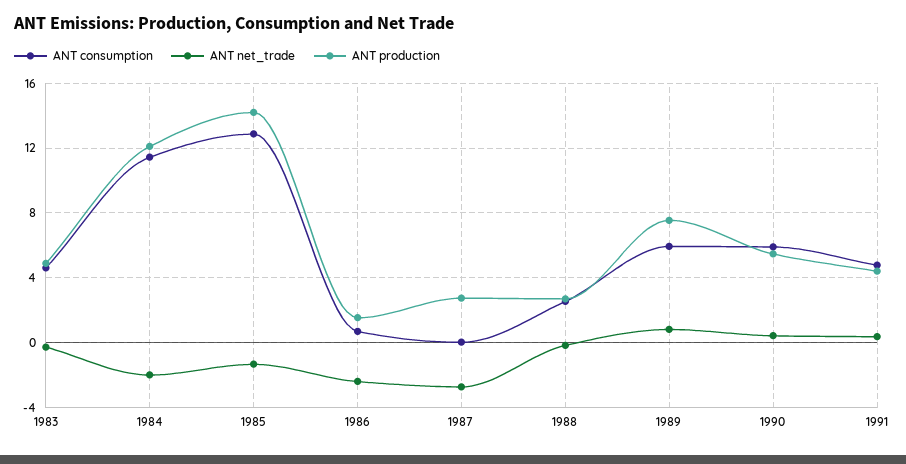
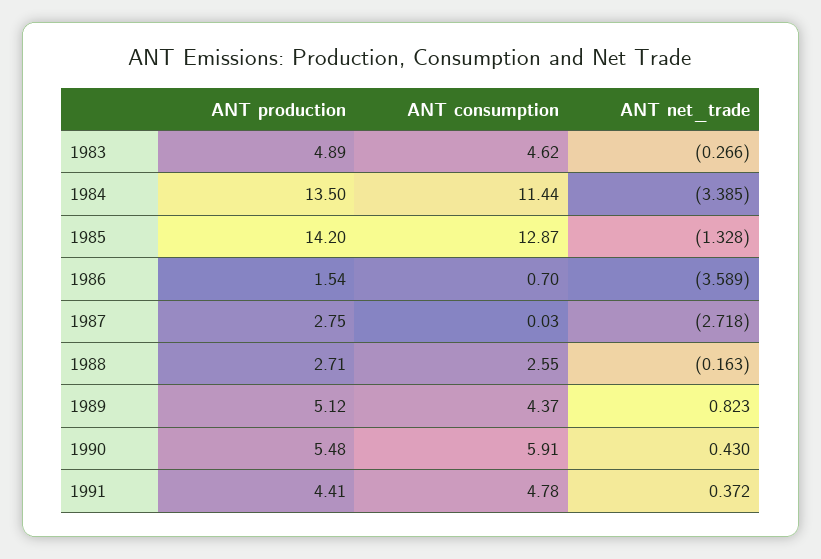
ANT net_trade, 1984: -2 -> -3.385
ANT production, 1984: 12 -> 13.5
ANT net_trade, 1986: -2.5 -> -3.589
ANT consumption, 1989: 6 -> 4.37
ANT production, 1989: 7.5 -> 5.12

